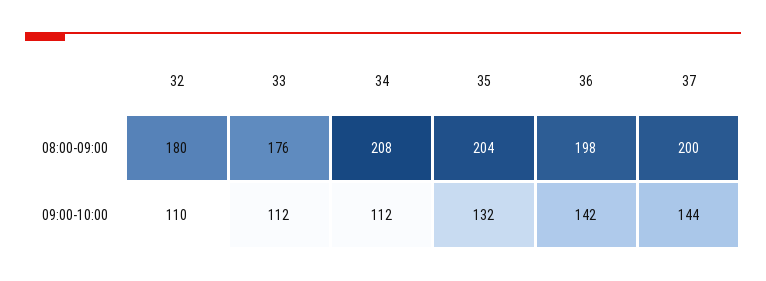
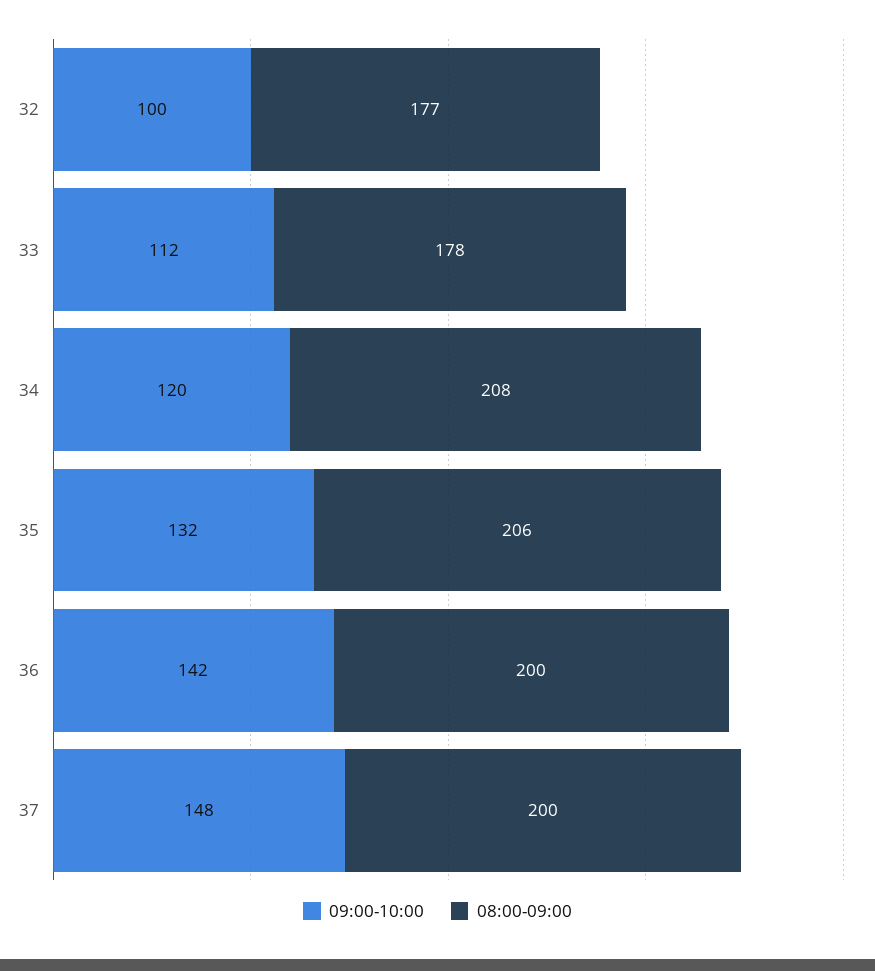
08:00-09:00, 32: 180 -> 177
08:00-09:00, 33: 176 -> 178
08:00-09:00, 35: 204 -> 206
08:00-09:00, 36: 198 -> 200
09:00-10:00, 32: 110 -> 100
09:00-10:00, 34: 112 -> 120
09:00-10:00, 37: 144 -> 148

